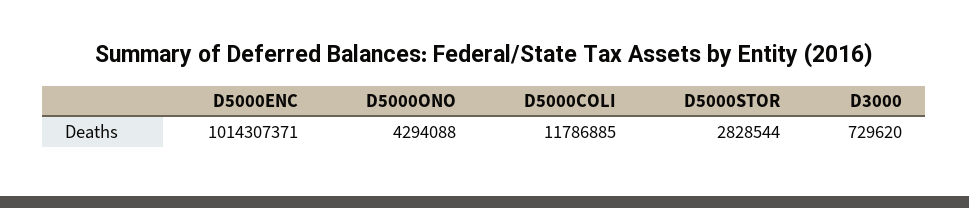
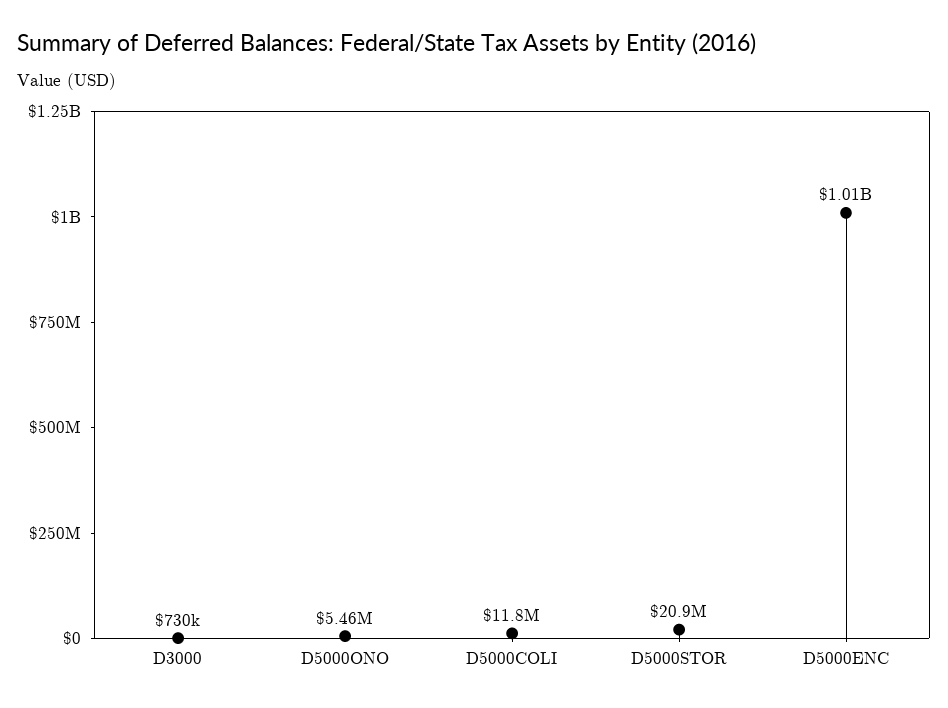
D5000ONO: 4294088 -> 5460000
D5000STOR: 2828544 -> 20900000

